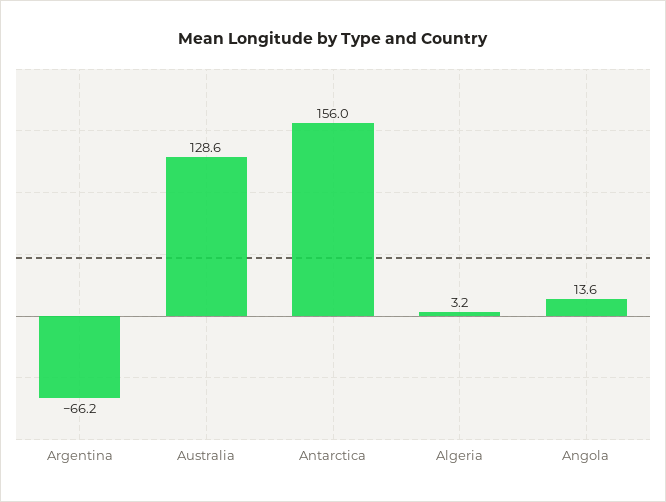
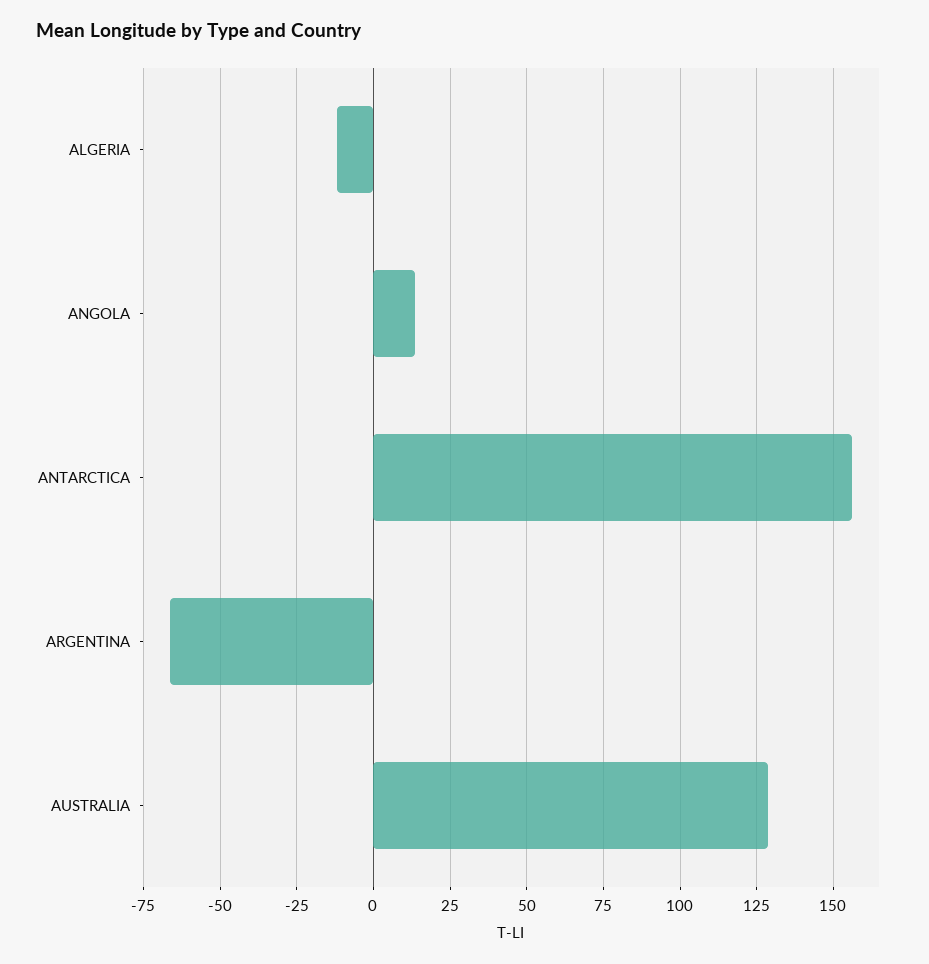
Algeria: 3.2 -> -12.5

